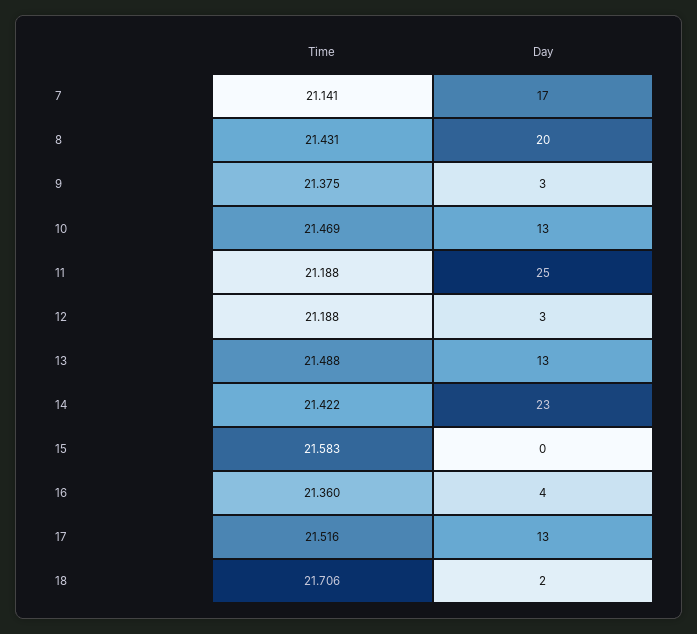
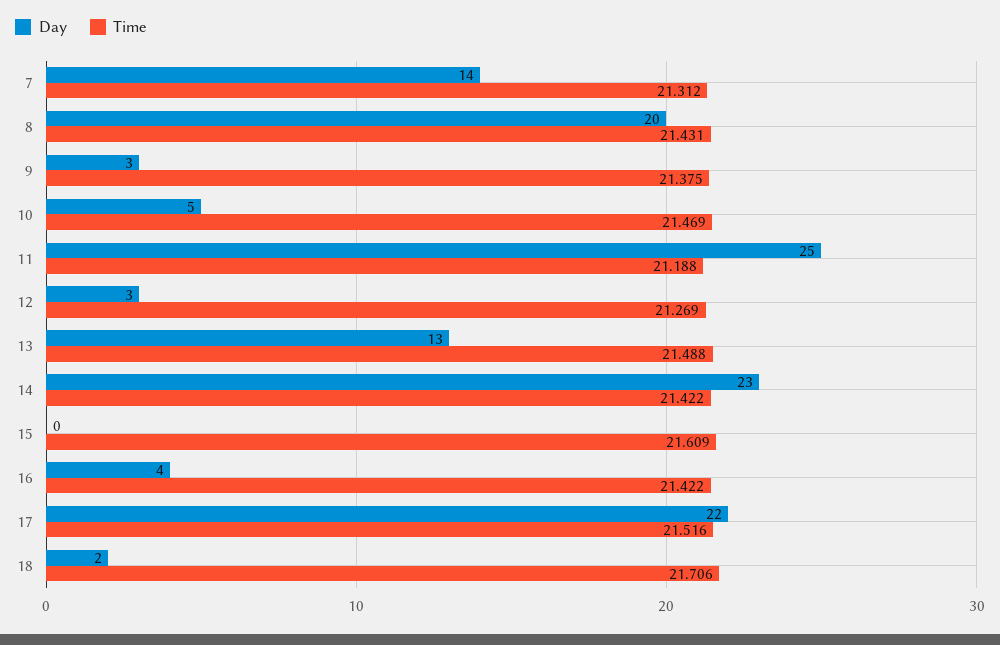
Time, 7: 21.141 -> 21.312
Day, 7: 17 -> 14
Day, 10: 13 -> 5
Time, 12: 21.188 -> 21.269
Time, 15: 21.583 -> 21.609
Time, 16: 21.36 -> 21.422
Day, 17: 13 -> 22

